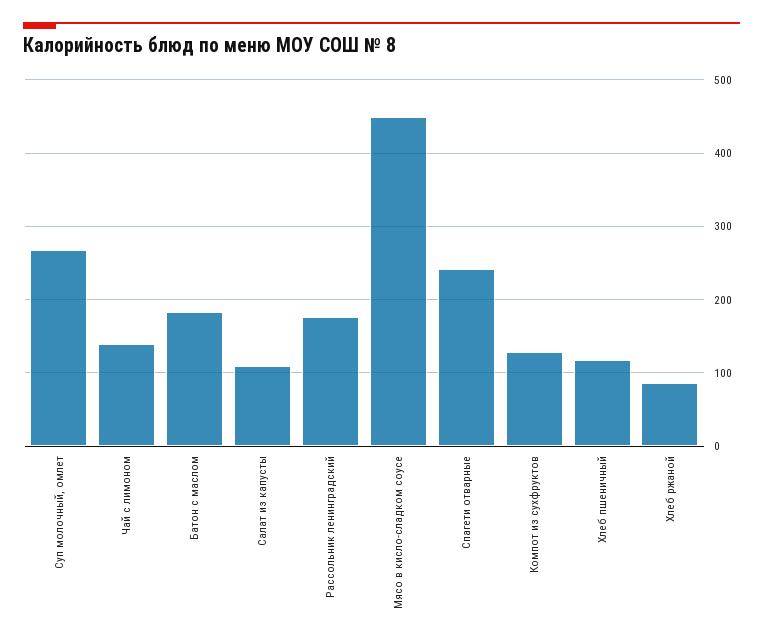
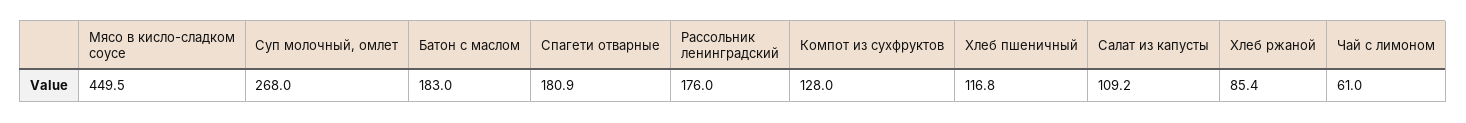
Чай с лимоном: 140 -> 61
Спагети отварные: 240 -> 180.9

